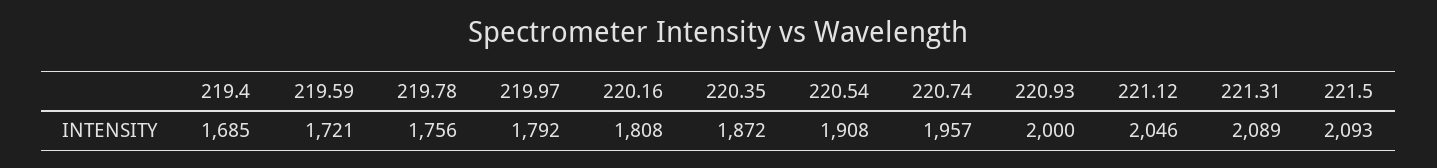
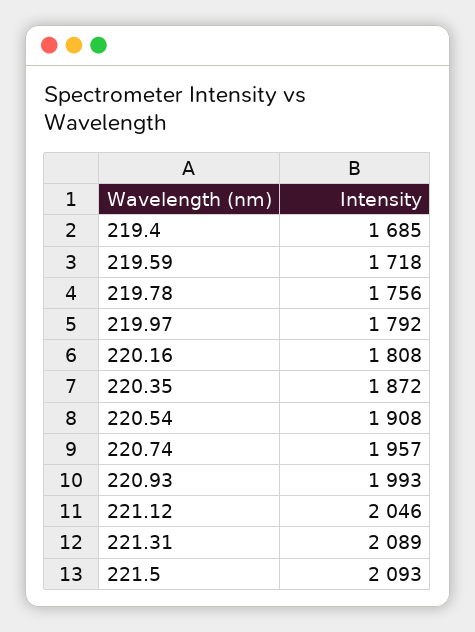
219.59: 1721 -> 1718
220.93: 2000 -> 1993

